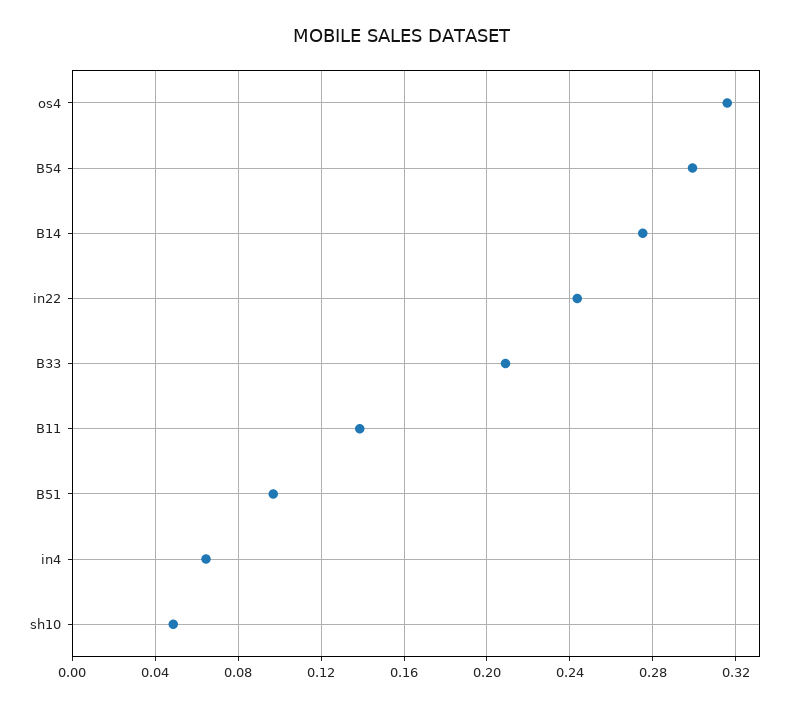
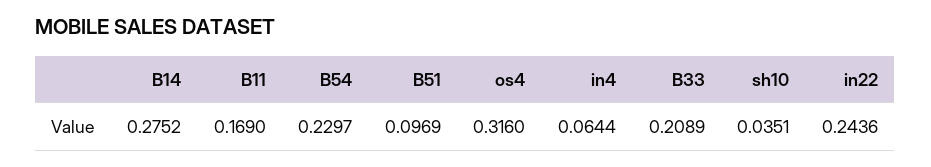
B54: 0.3 -> 0.2297
B11: 0.14 -> 0.169
sh10: 0.05 -> 0.0351

